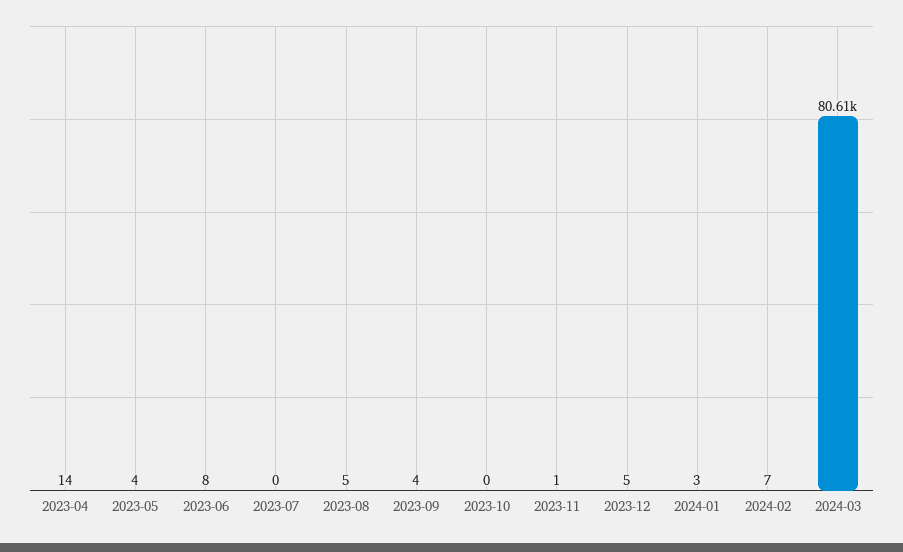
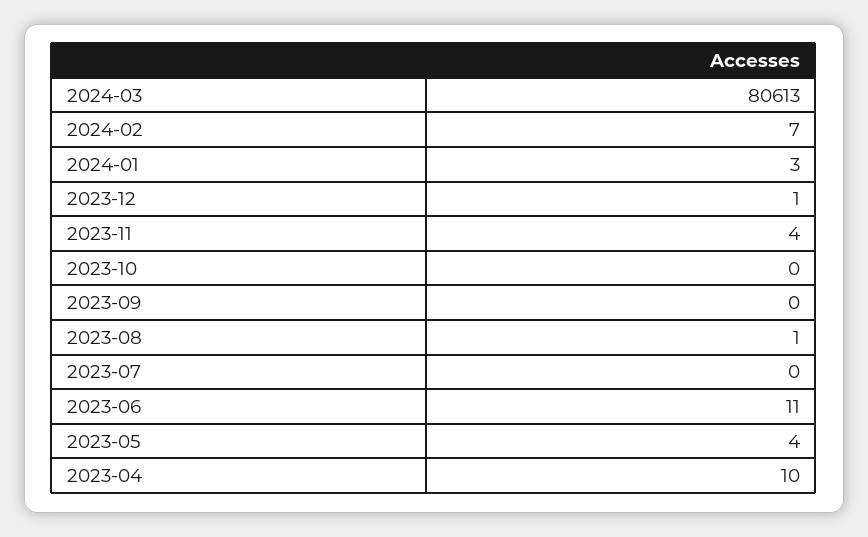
2023-04: 14 -> 10
2023-06: 8 -> 11
2023-08: 5 -> 1
2023-09: 4 -> 0
2023-11: 1 -> 4
2023-12: 5 -> 1

